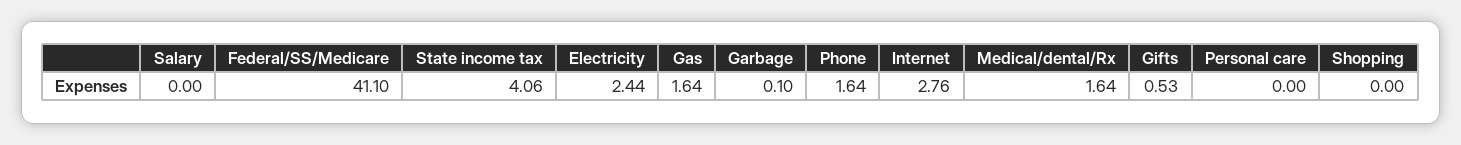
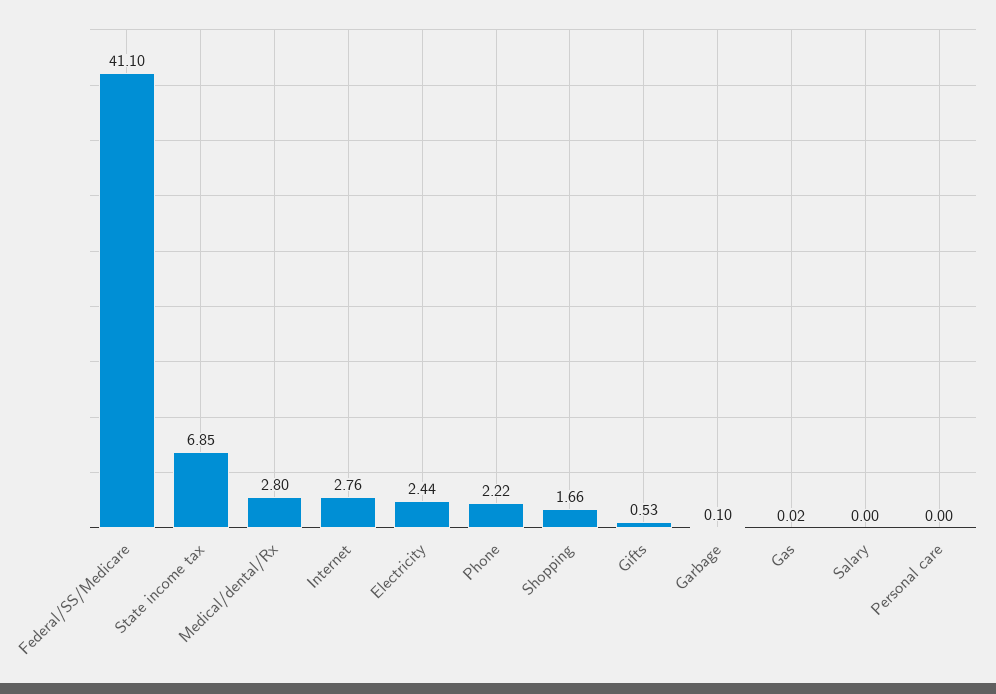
State income tax: 4.06 -> 6.85
Gas: 1.64 -> 0.02
Phone: 1.64 -> 2.22
Medical/dental/Rx: 1.64 -> 2.8
Shopping: 0 -> 1.66

